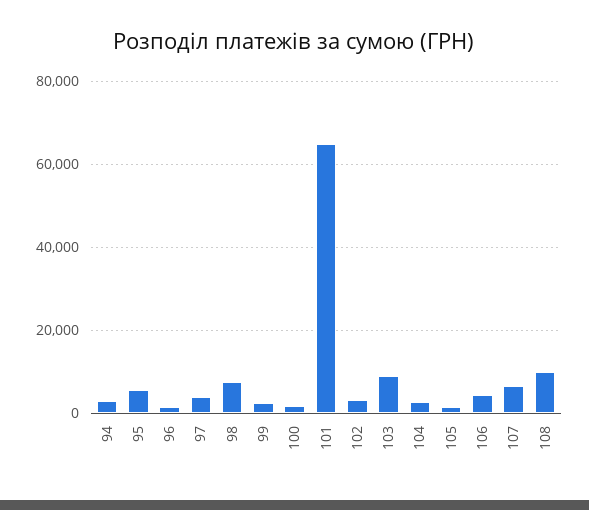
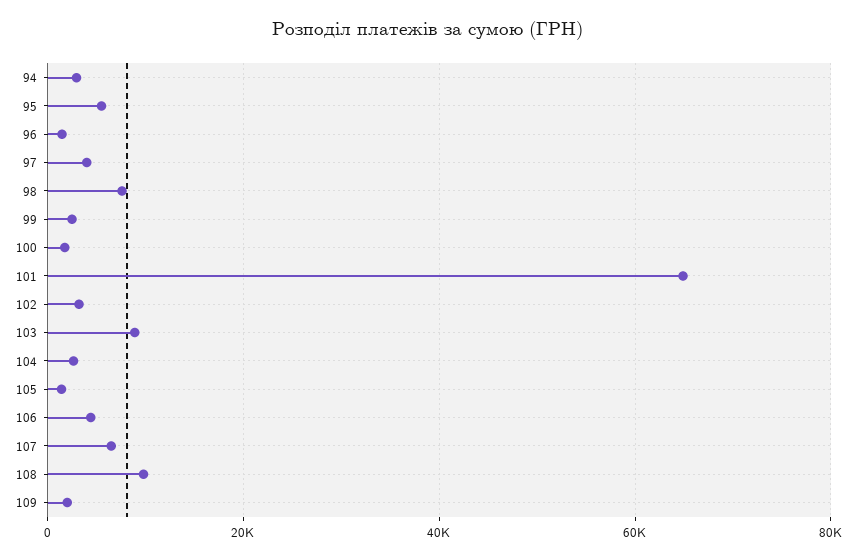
109: none -> 2000

